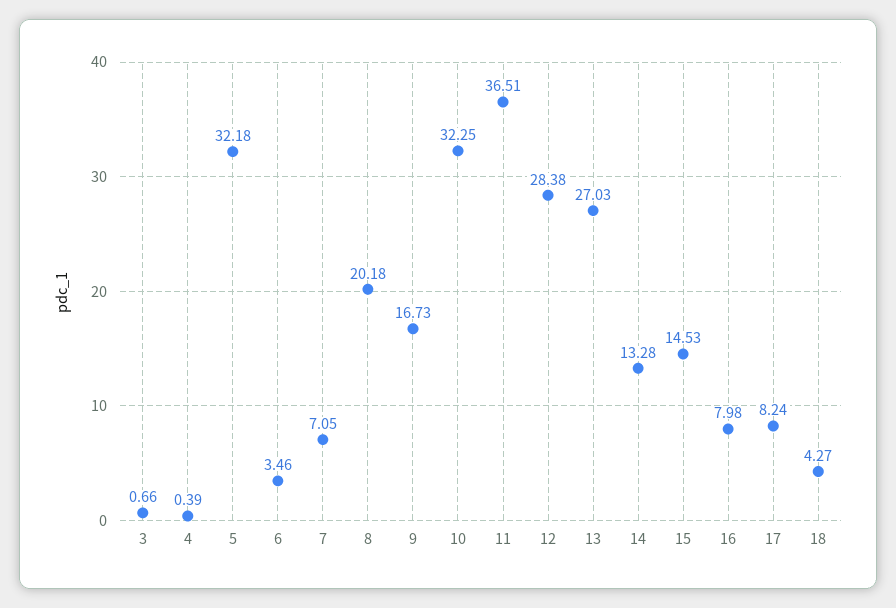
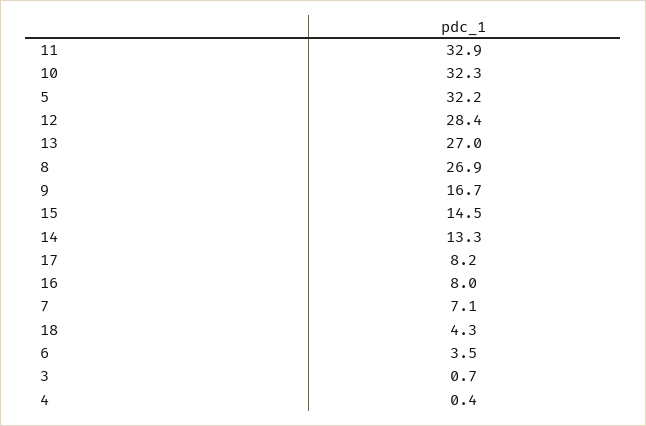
8: 20.18 -> 26.9
11: 36.51 -> 32.9

